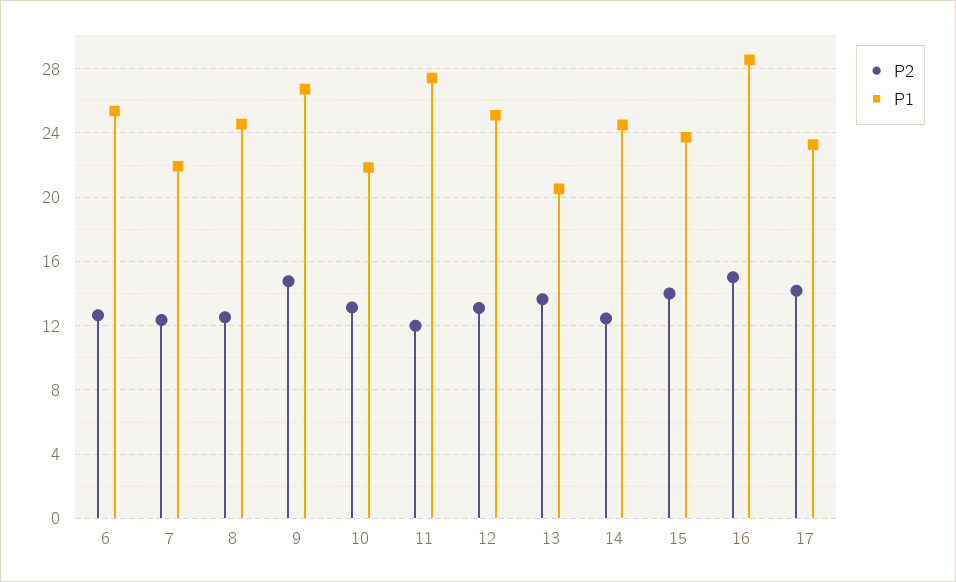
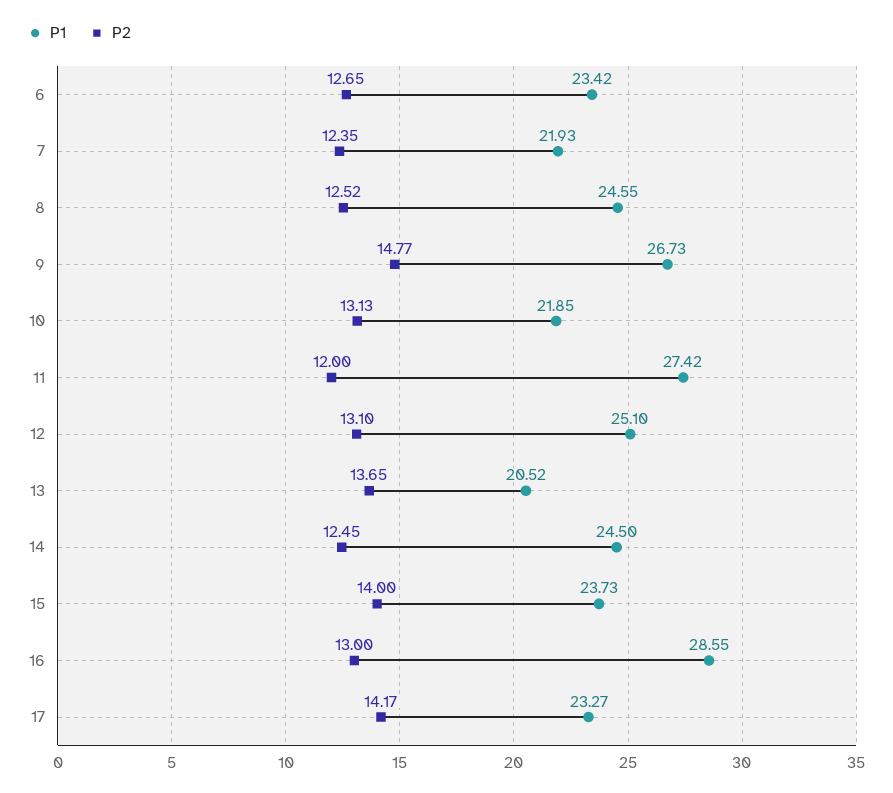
P1, 6: 25.5 -> 23.42
P2, 16: 15 -> 13

